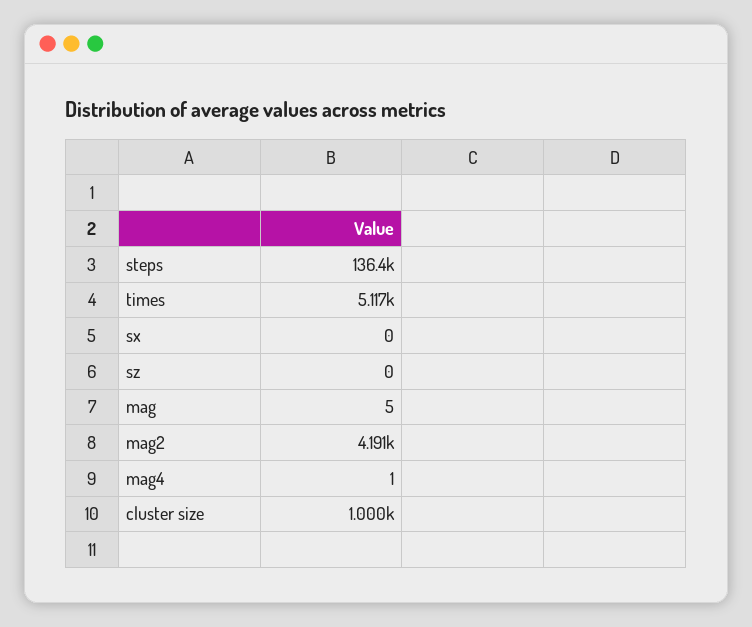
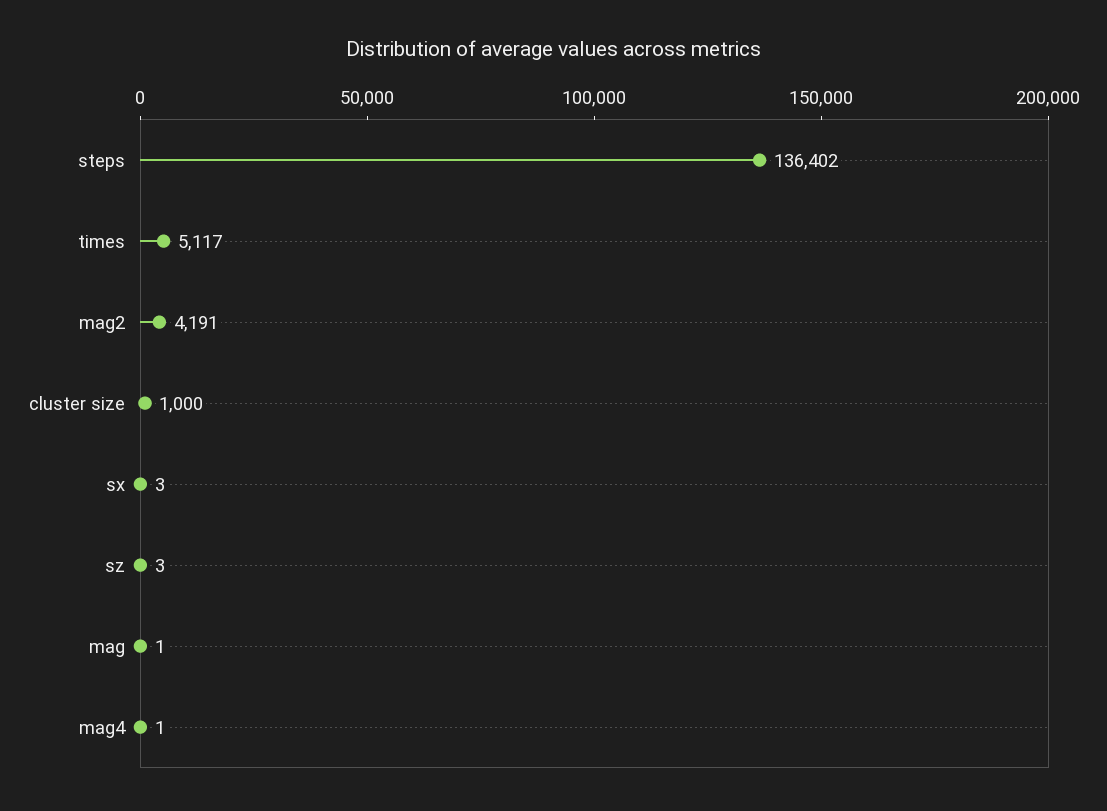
sx: 0 -> 3
sz: 0 -> 3
mag: 5 -> 1

